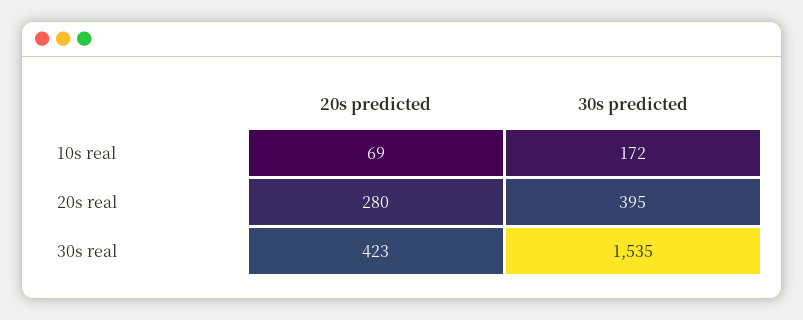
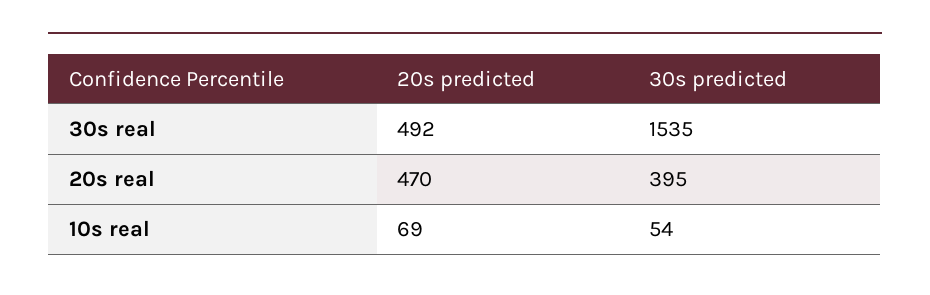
30s predicted, 10s real: 172 -> 54
20s predicted, 20s real: 280 -> 470
20s predicted, 30s real: 423 -> 492

